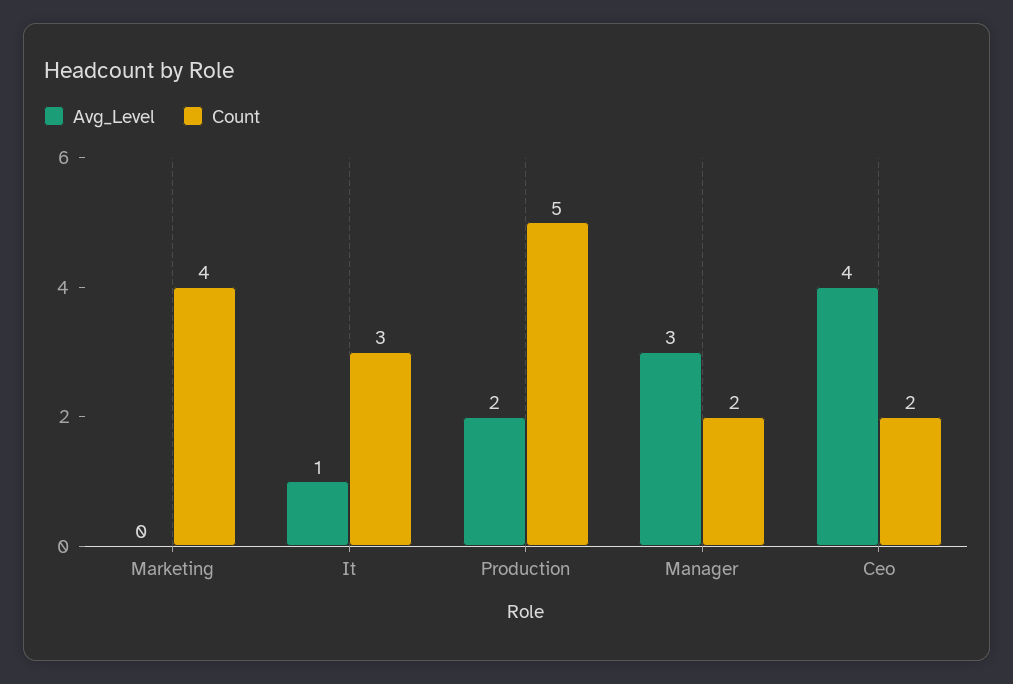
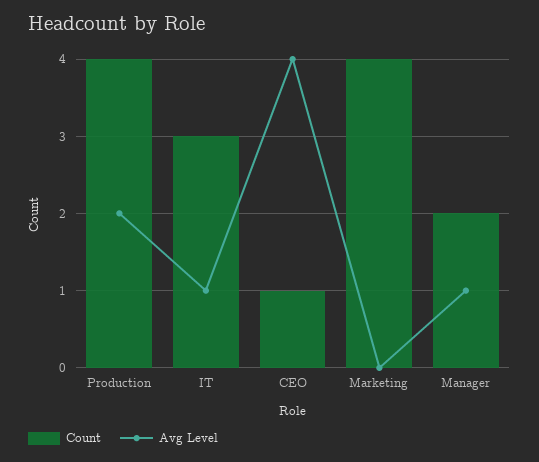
Count, Production: 5 -> 4
Avg_Level, Manager: 3 -> 1
Count, Ceo: 2 -> 1

